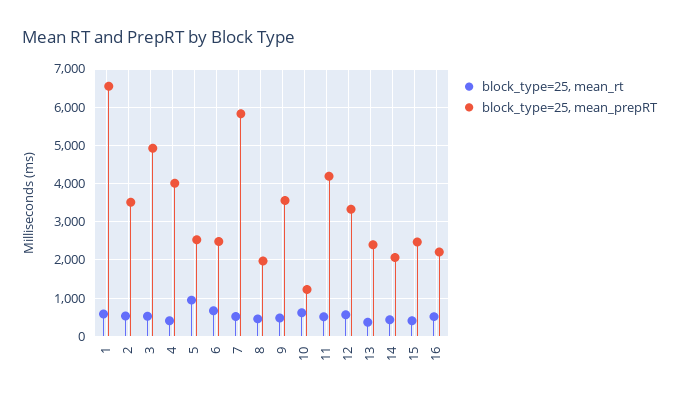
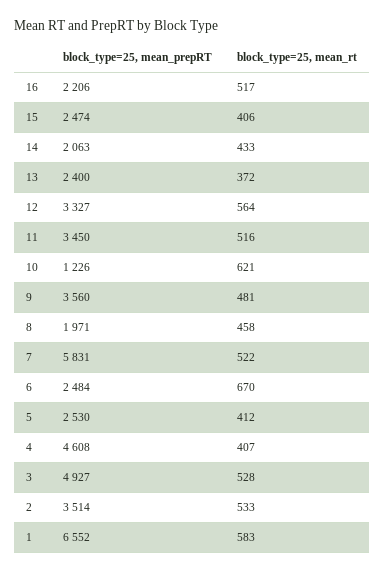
block_type=25, mean_prepRT, 4: 4000 -> 4608
block_type=25, mean_rt, 5: 1000 -> 412
block_type=25, mean_prepRT, 11: 4200 -> 3450

